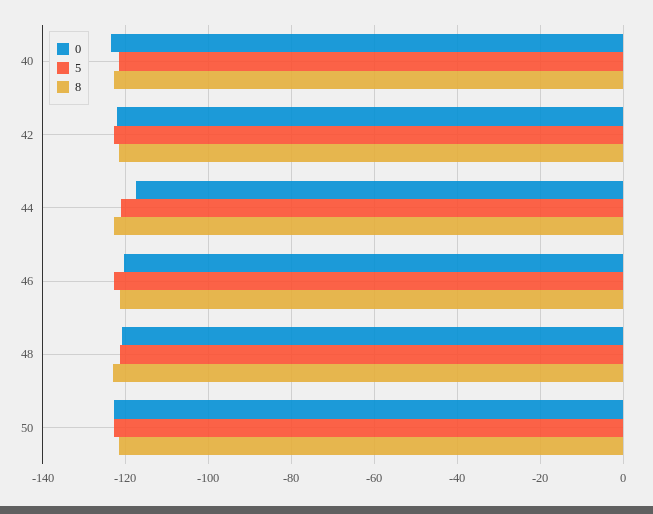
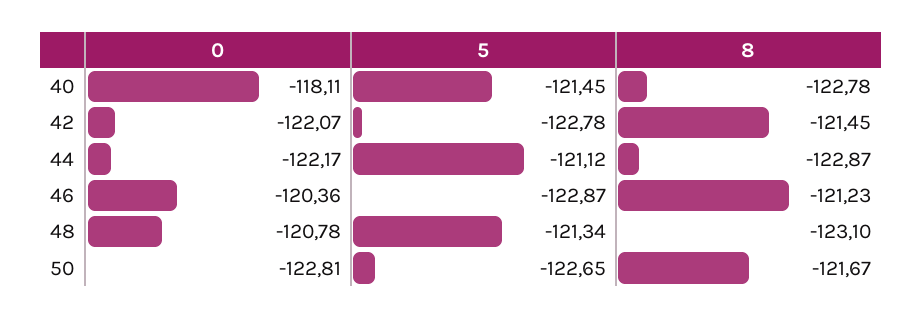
0, 40: -124 -> -118.11
0, 44: -118 -> -122.17

